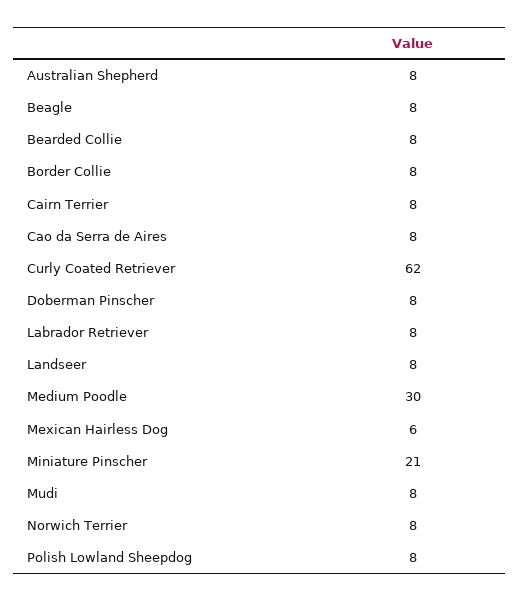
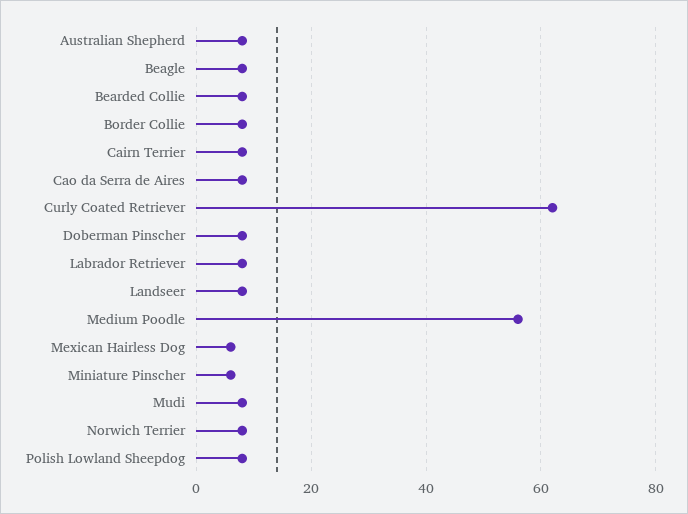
Medium Poodle: 30 -> 55
Miniature Pinscher: 21 -> 5

